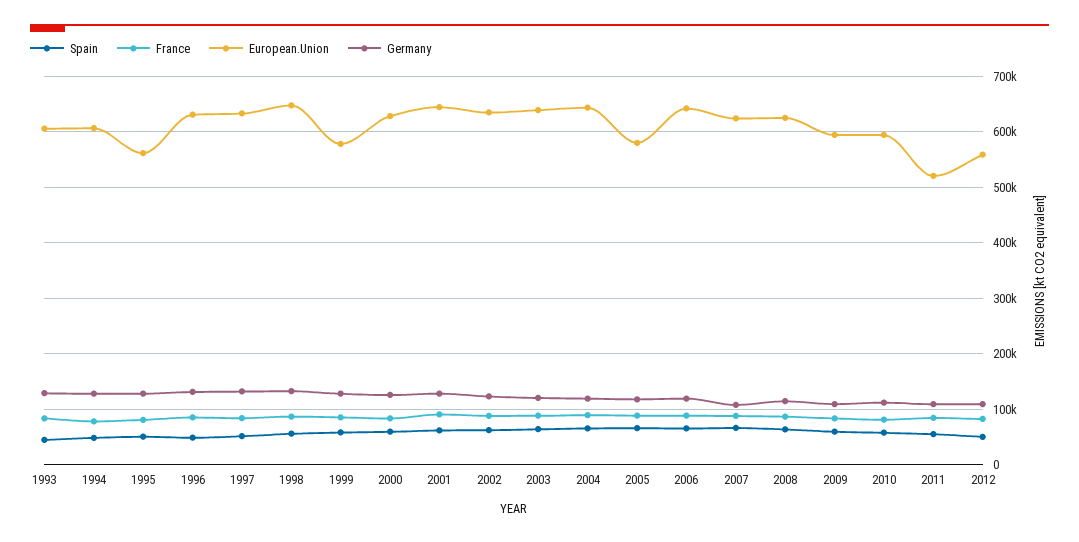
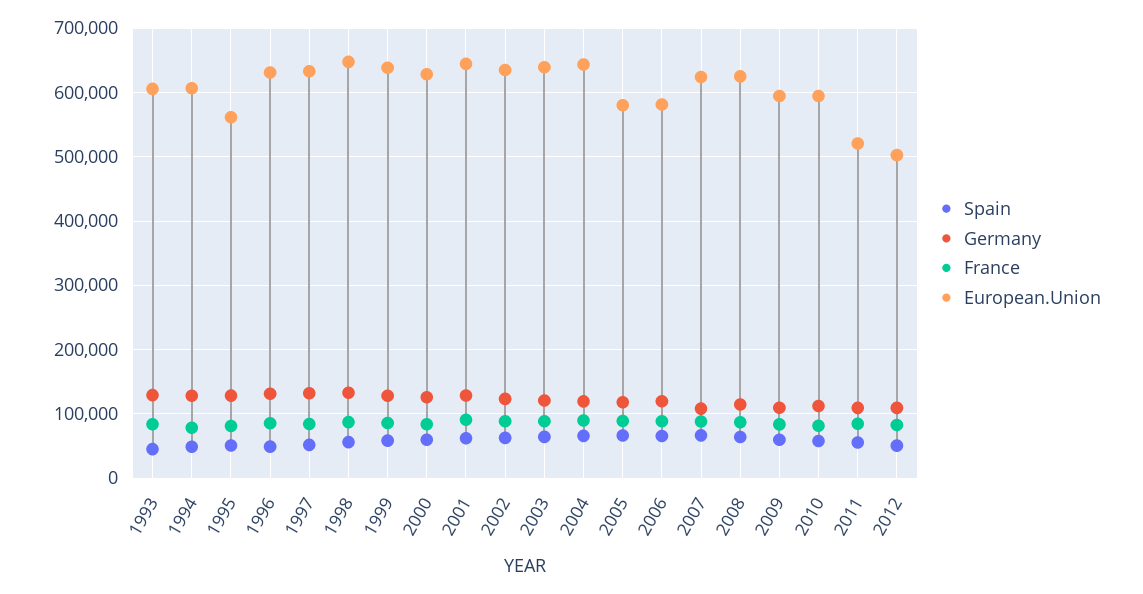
European.Union, 1999: 580000 -> 640000
European.Union, 2006: 640000 -> 580000
European.Union, 2012: 560000 -> 500000

